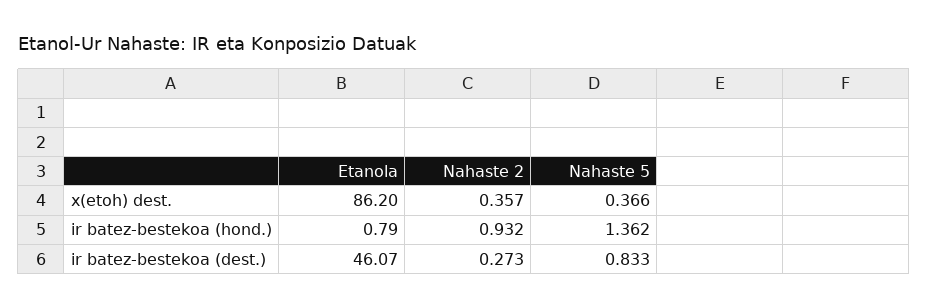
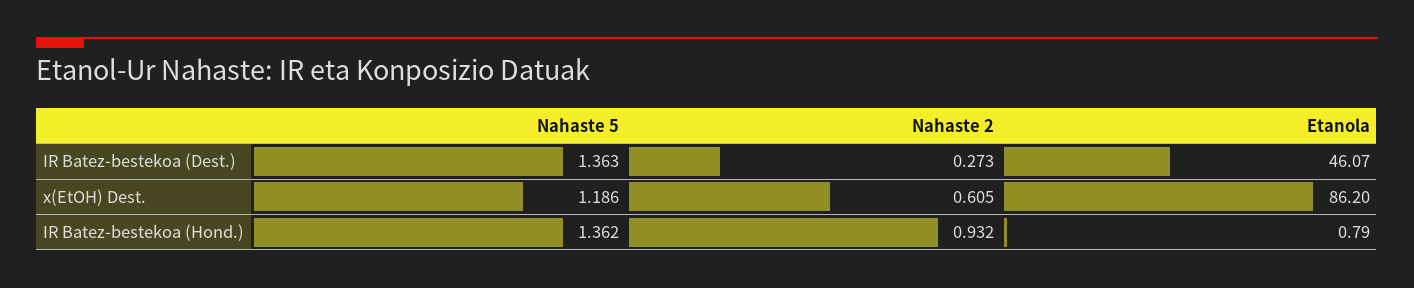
Nahaste 2, x(etoh) dest.: 0.357 -> 0.605
Nahaste 5, x(etoh) dest.: 0.366 -> 1.186
Nahaste 5, ir batez-bestekoa (dest.): 0.833 -> 1.363

